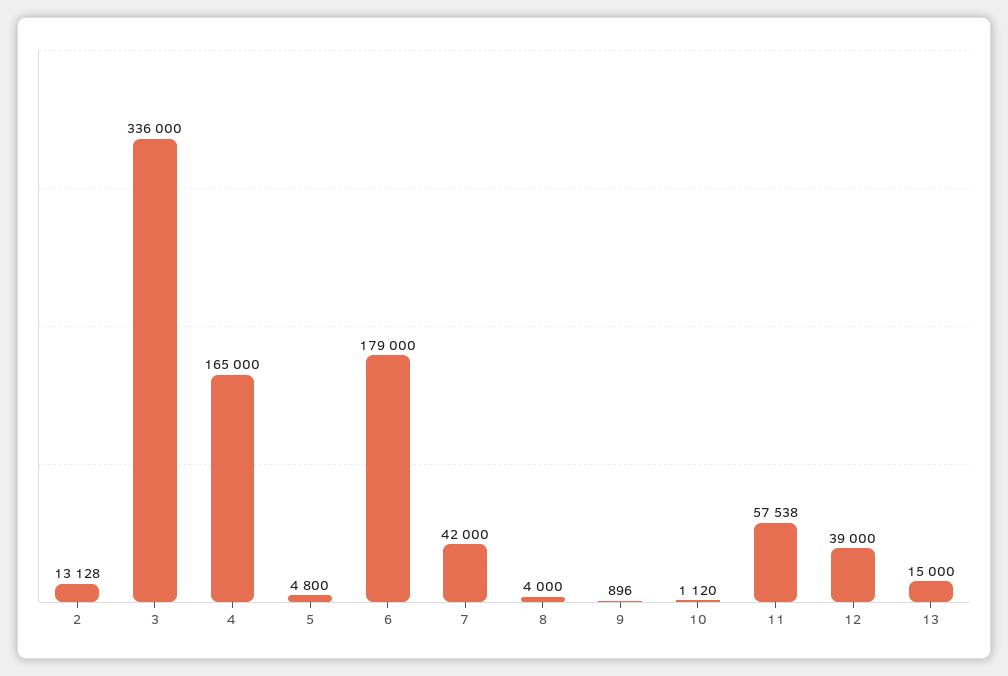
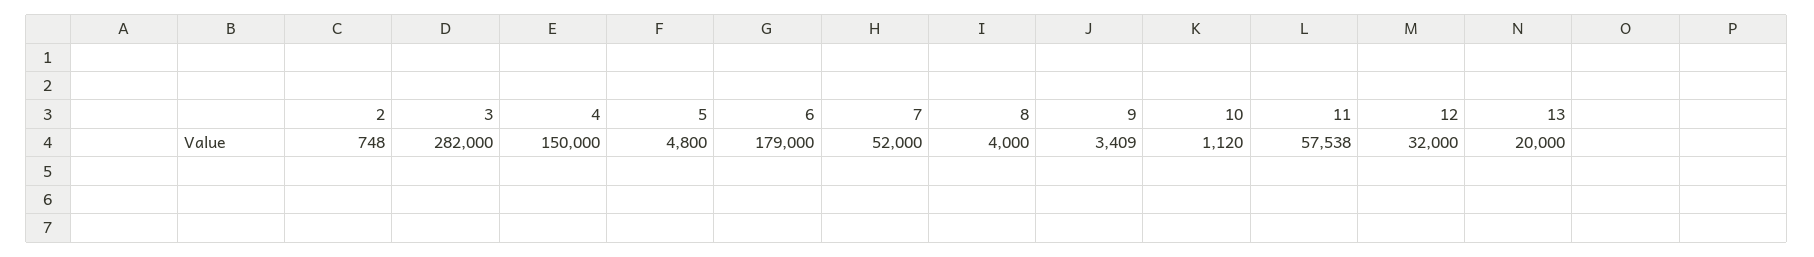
2: 13128 -> 748
3: 336000 -> 282000
4: 165000 -> 150000
7: 42000 -> 52000
9: 896 -> 3409
12: 39000 -> 32000
13: 15000 -> 20000

